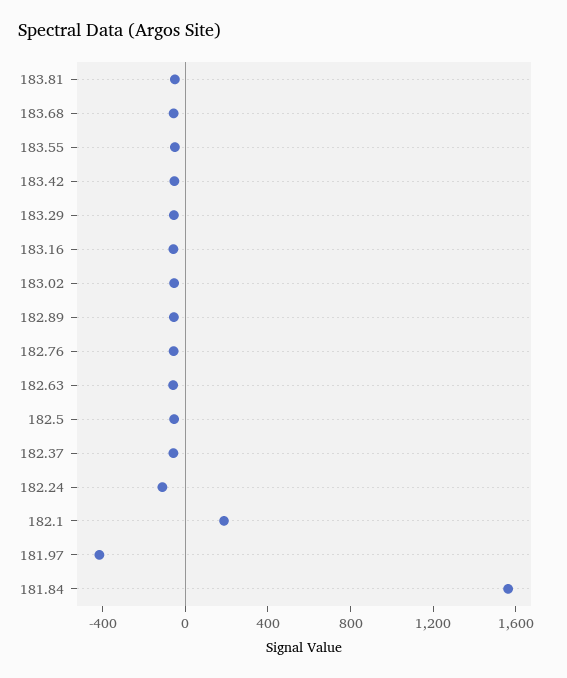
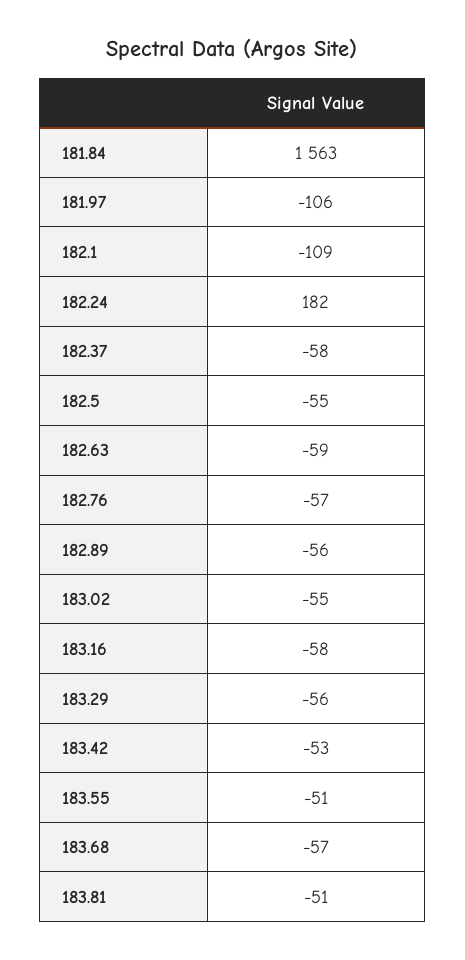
182.24: -100 -> 182
182.1: 200 -> -109
181.97: -400 -> -106

